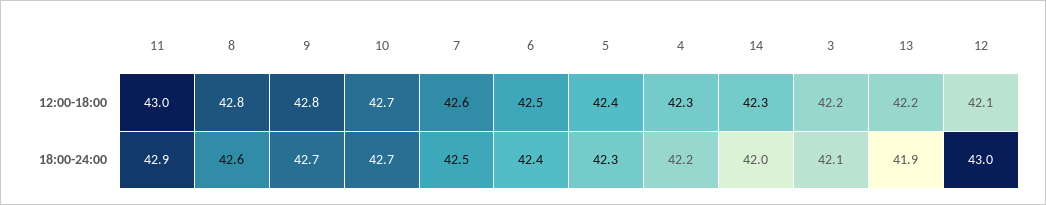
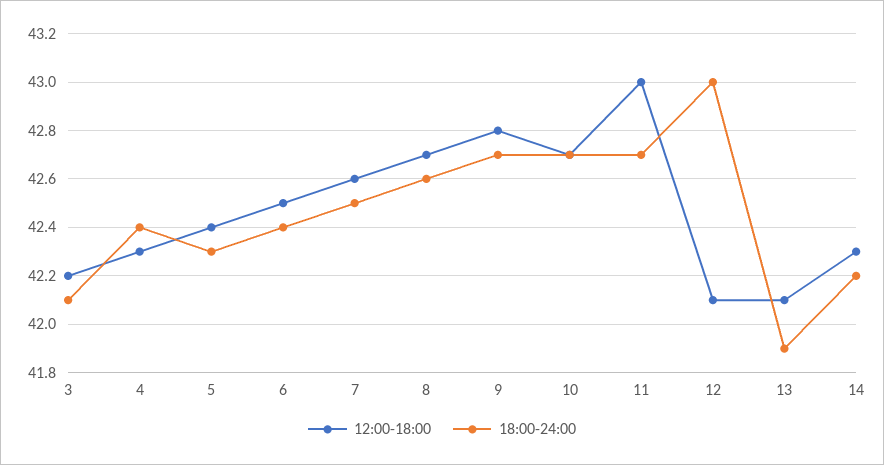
12:00-18:00, 8: 42.8 -> 42.7
12:00-18:00, 13: 42.2 -> 42.1
18:00-24:00, 11: 42.9 -> 42.7
18:00-24:00, 4: 42.2 -> 42.4
18:00-24:00, 14: 42 -> 42.2

